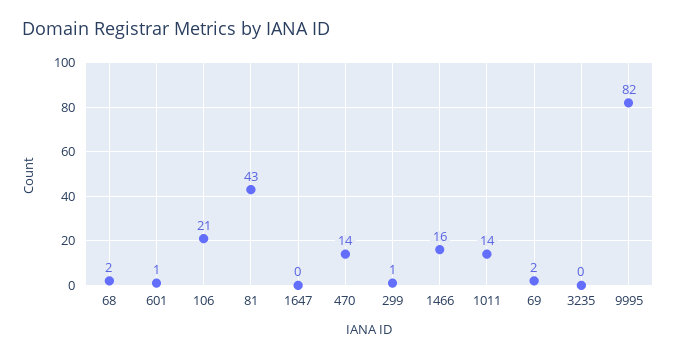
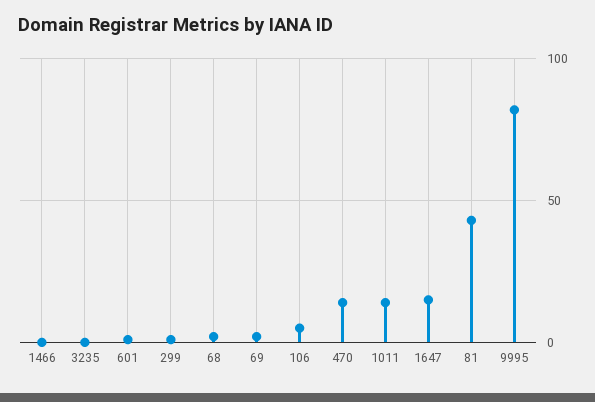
106: 21 -> 5
1647: 0 -> 15
1466: 16 -> 0

